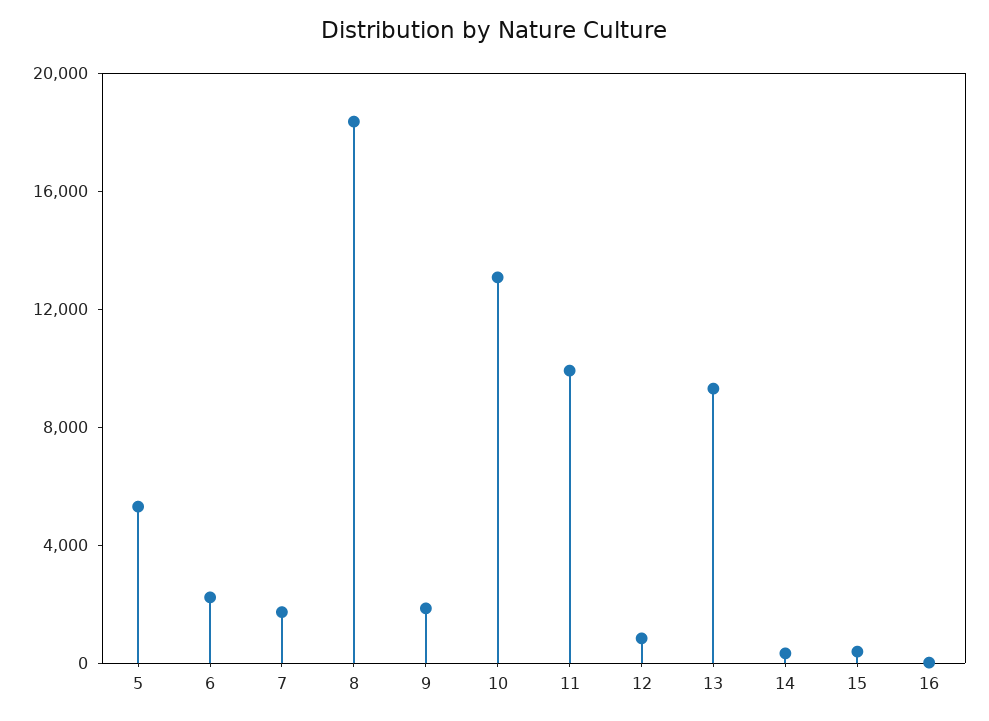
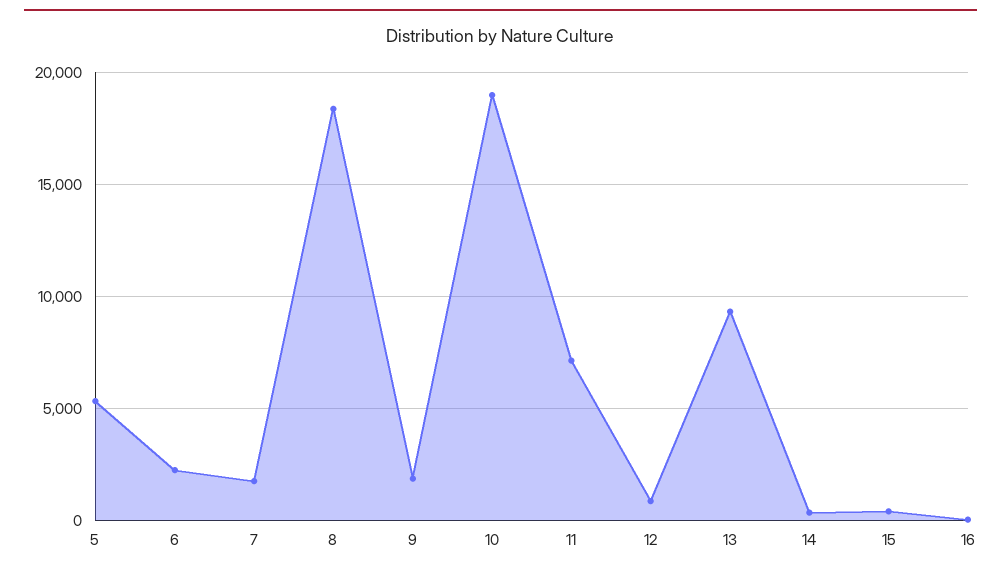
10: 13000 -> 19000
11: 10000 -> 7000

